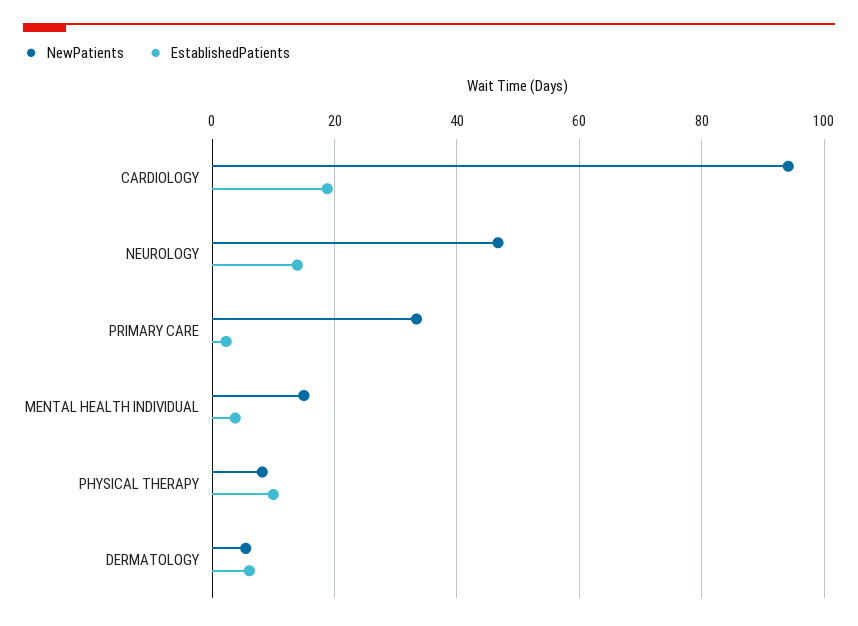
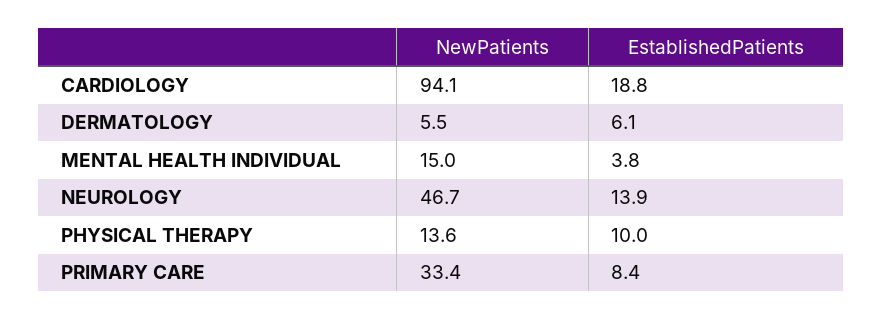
EstablishedPatients, PRIMARY CARE: 2 -> 8.4
NewPatients, PHYSICAL THERAPY: 8 -> 13.6

